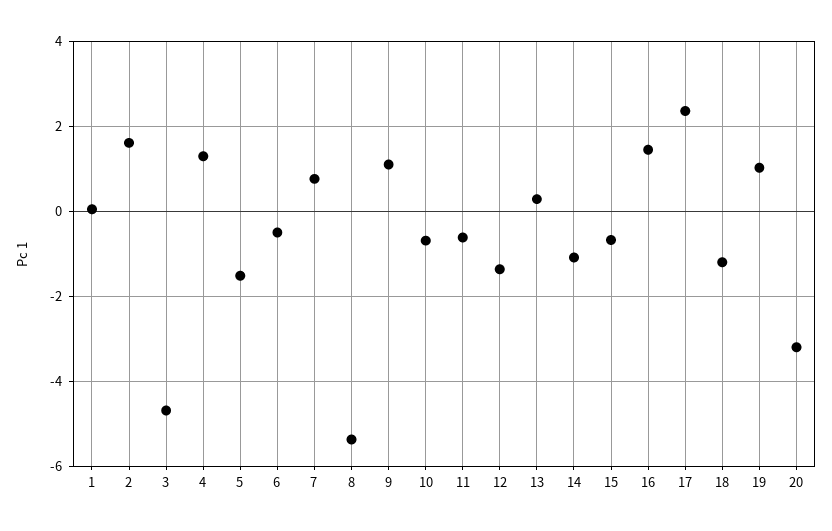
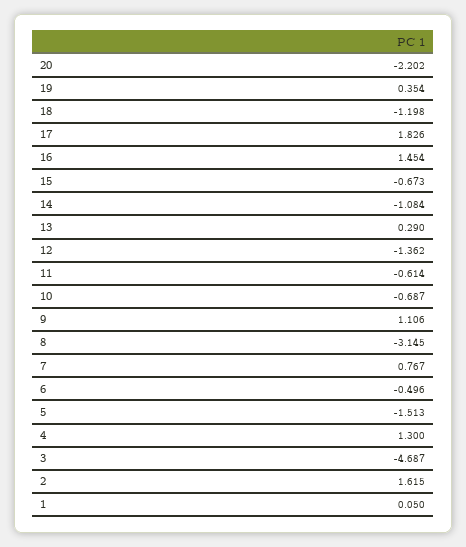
8: -5.4 -> -3.145
17: 2.4 -> 1.826
19: 1 -> 0.354
20: -3.2 -> -2.202

